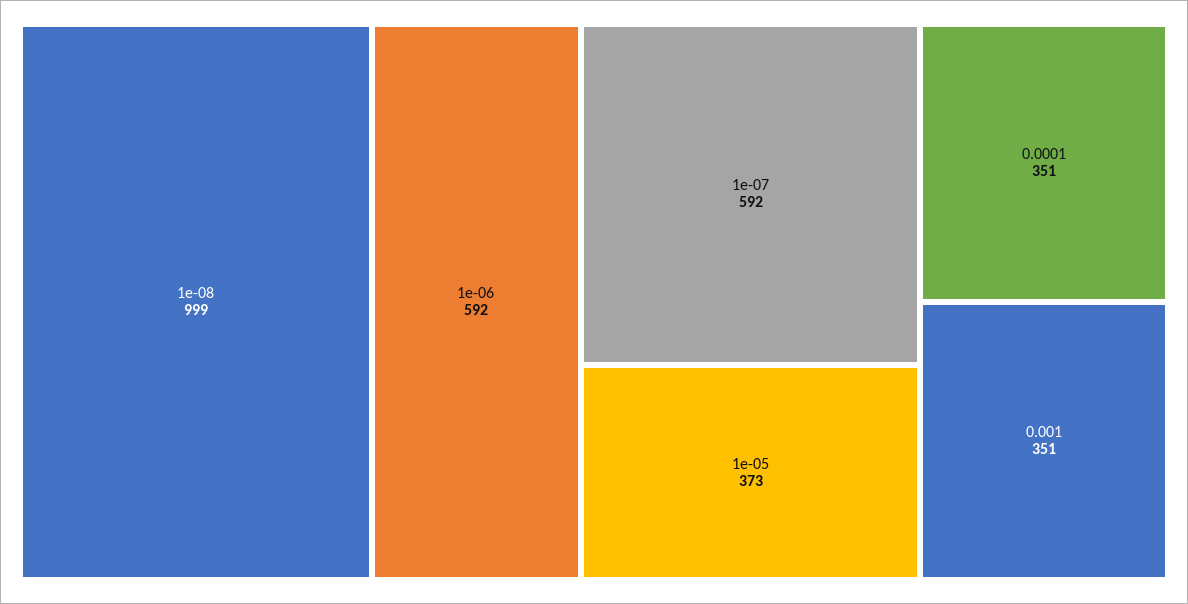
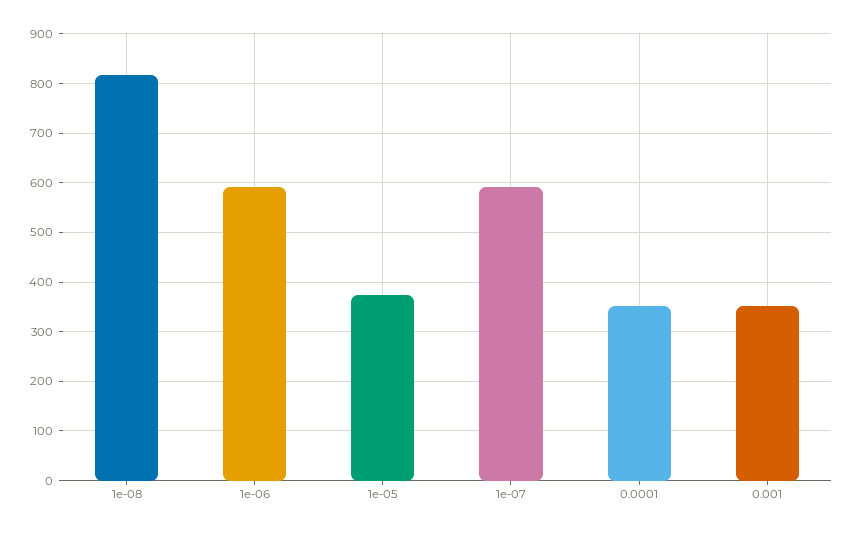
1e-08: 999 -> 820

